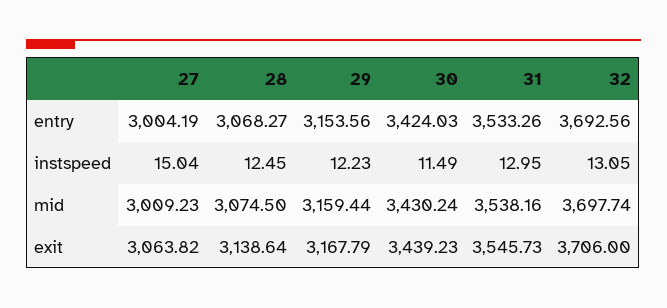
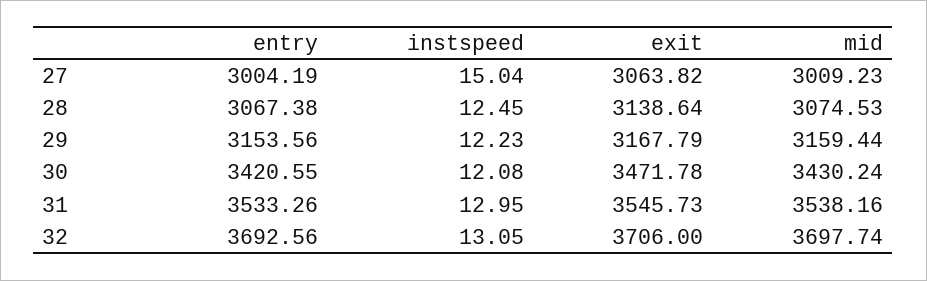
28, entry: 3068.27 -> 3067.38
30, entry: 3424.03 -> 3420.55
30, instspeed: 11.49 -> 12.08
28, mid: 3074.5 -> 3074.53
30, exit: 3439.23 -> 3471.78

